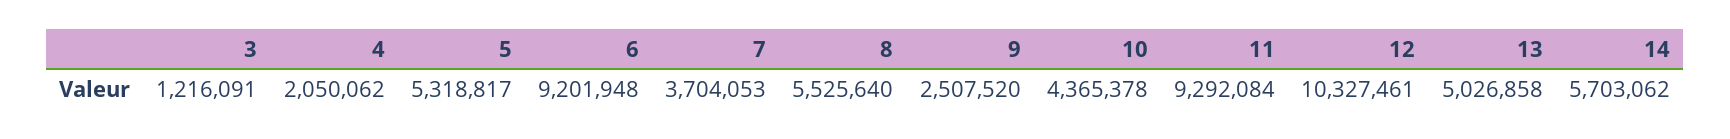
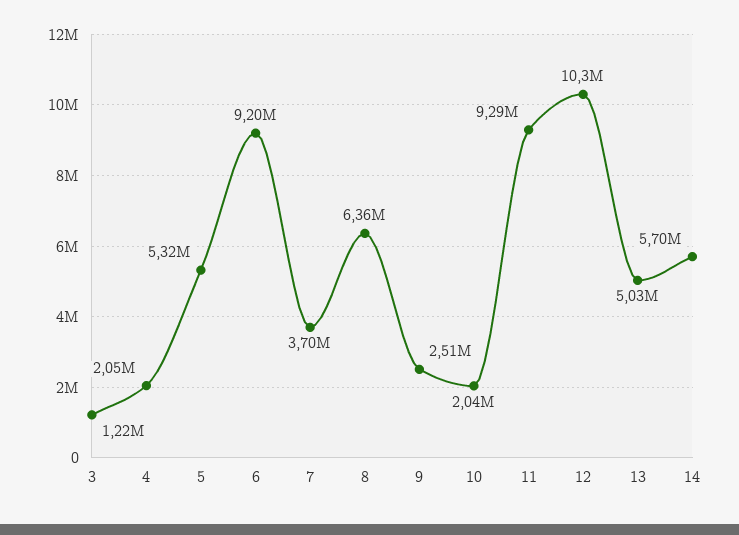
8: 5525640 -> 6360000
10: 4365378 -> 2040000

